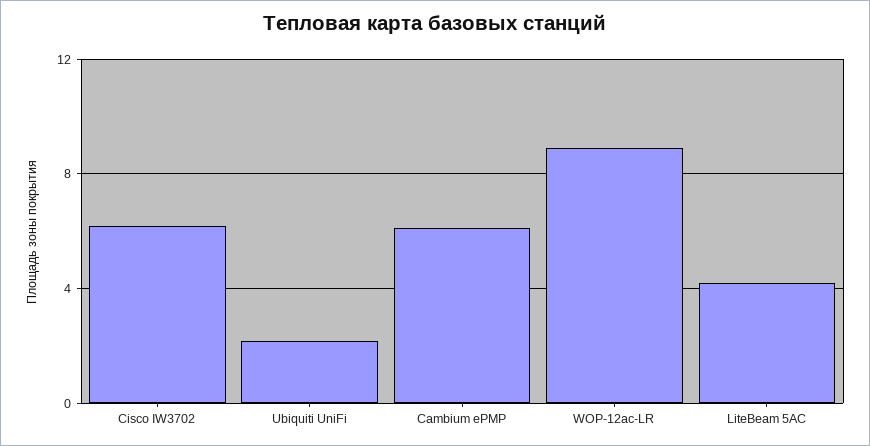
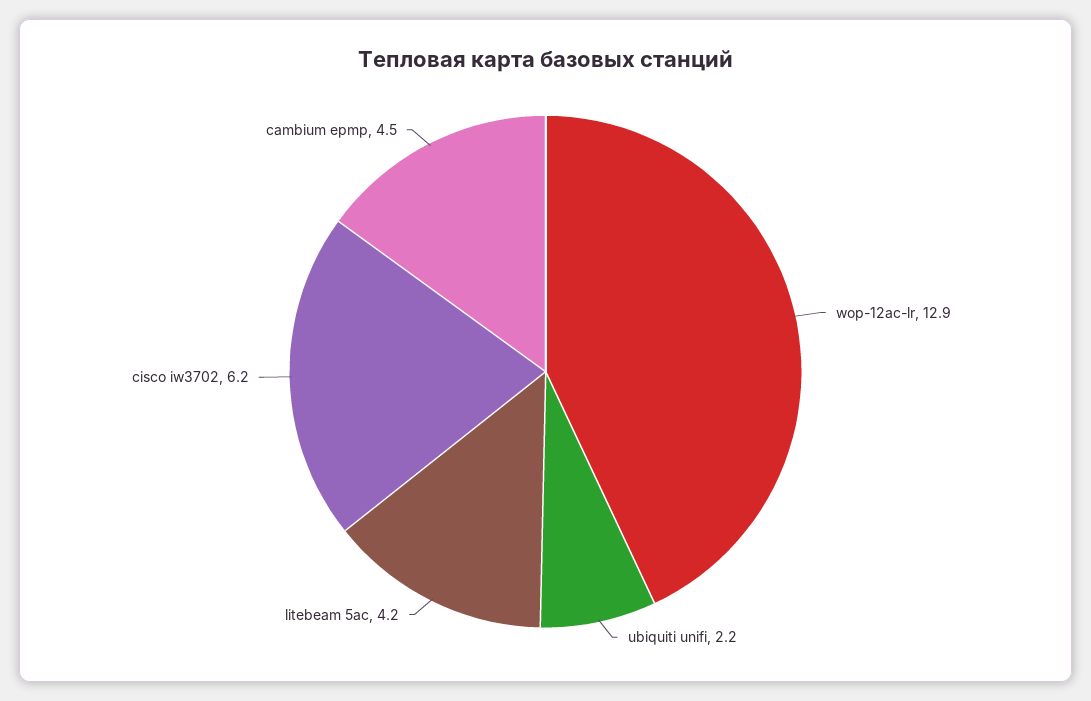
Cambium ePMP: 6 -> 4.5
WOP-12ac-LR: 9 -> 12.9

